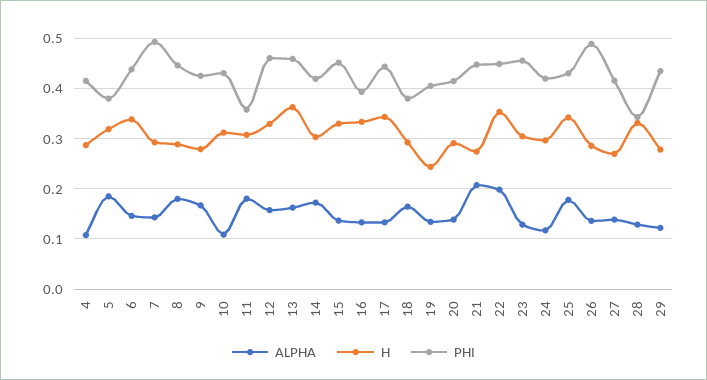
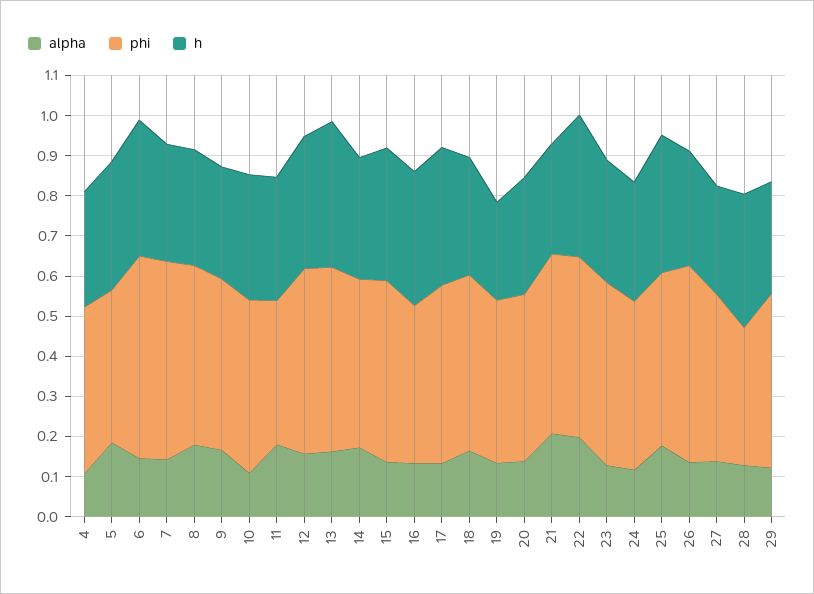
PHI, 6: 0.44 -> 0.5
PHI, 18: 0.38 -> 0.44

